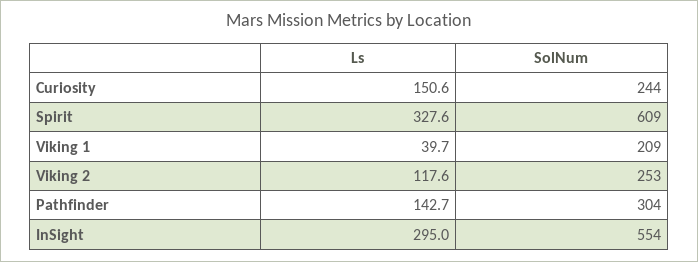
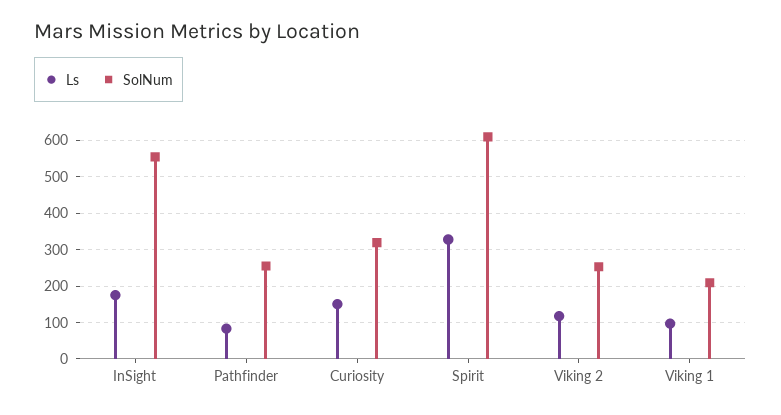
SolNum, Curiosity: 244 -> 320
Ls, Viking 1: 39.7 -> 100
Ls, Pathfinder: 142.7 -> 80
SolNum, Pathfinder: 304 -> 260
Ls, InSight: 295 -> 180

